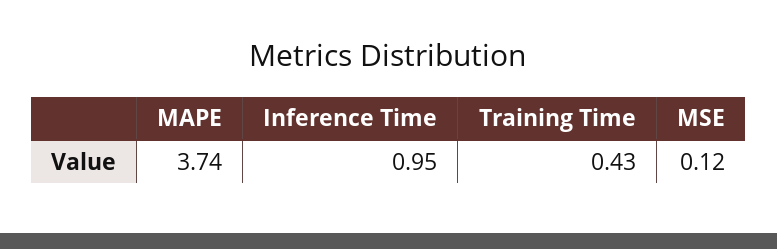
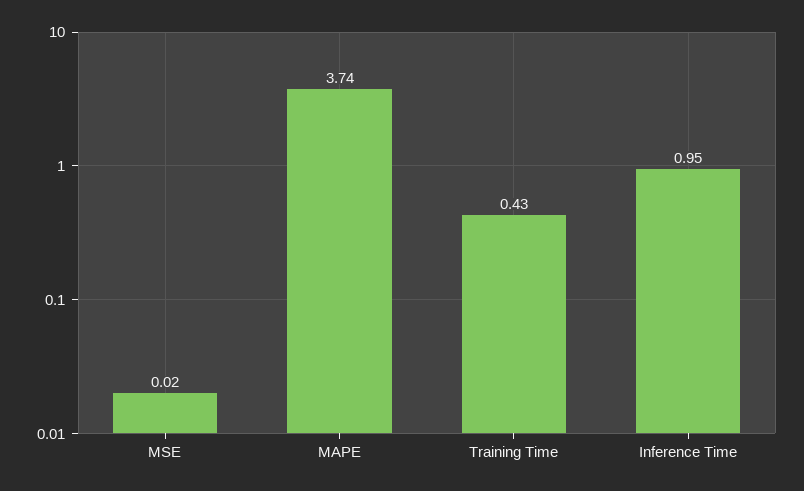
MSE: 0.12 -> 0.02

